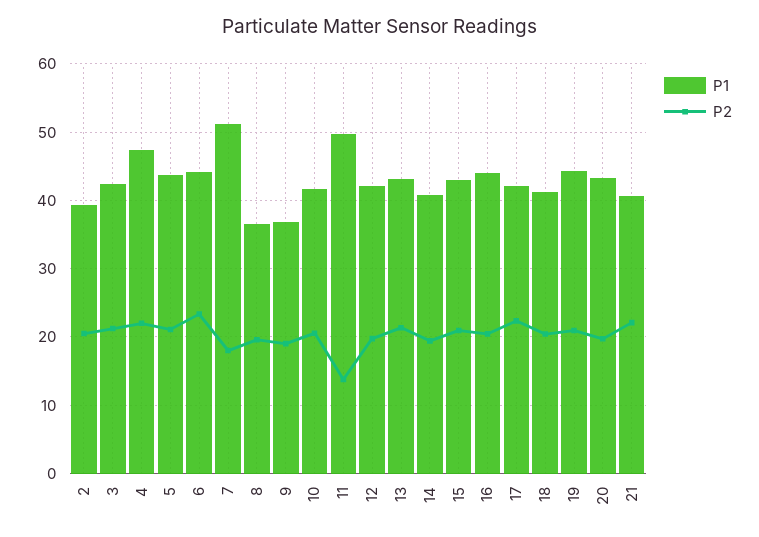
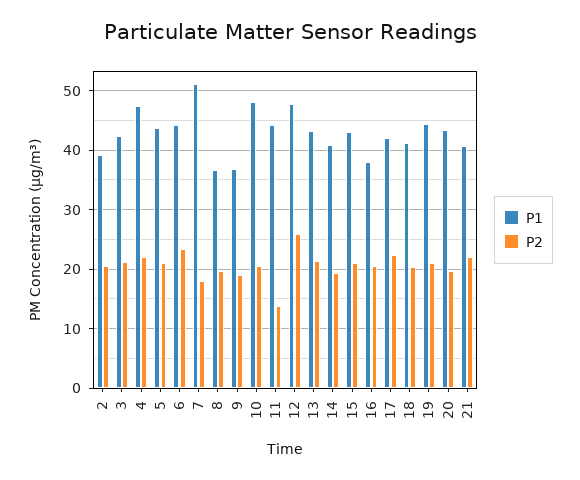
P1, 10: 42 -> 48
P1, 11: 50 -> 44
P1, 12: 42 -> 48
P2, 12: 20 -> 26
P1, 16: 44 -> 38

